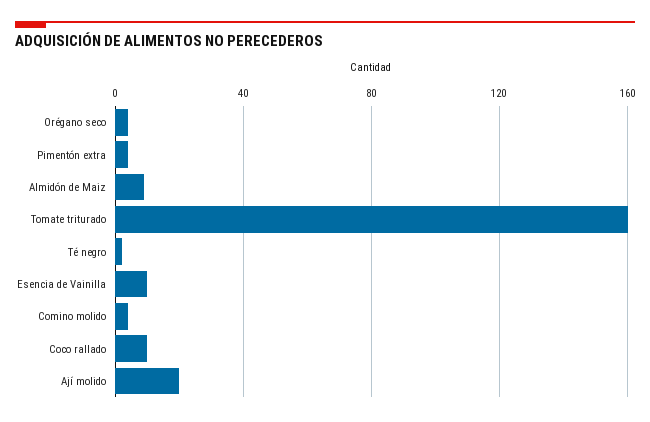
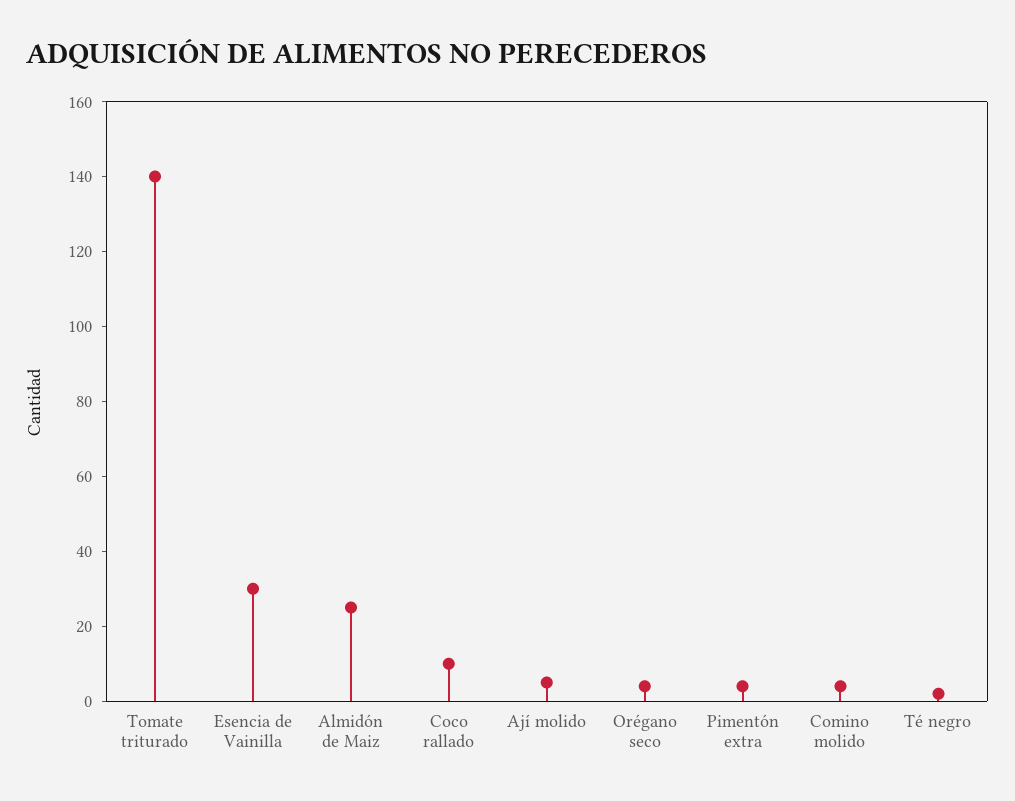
Almidón de Maiz: 10 -> 25
Tomate triturado: 160 -> 140
Esencia de Vainilla: 10 -> 30
Ají molido: 20 -> 5

